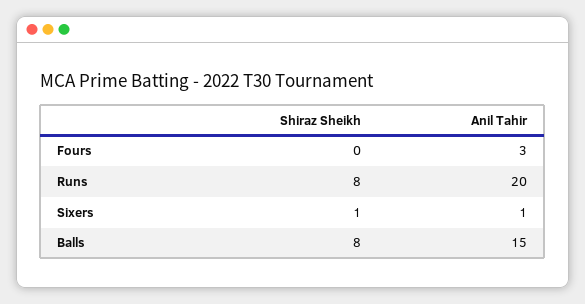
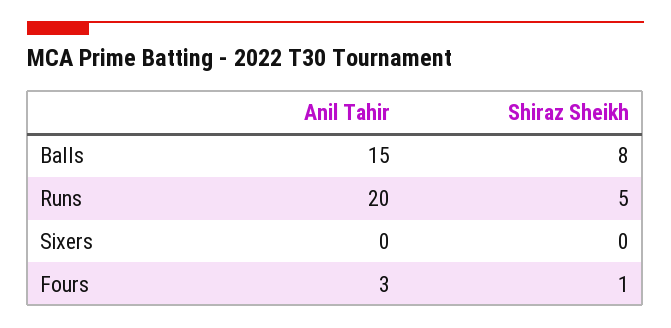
Shiraz Sheikh, Fours: 0 -> 1
Shiraz Sheikh, Runs: 8 -> 5
Shiraz Sheikh, Sixers: 1 -> 0
Anil Tahir, Sixers: 1 -> 0

